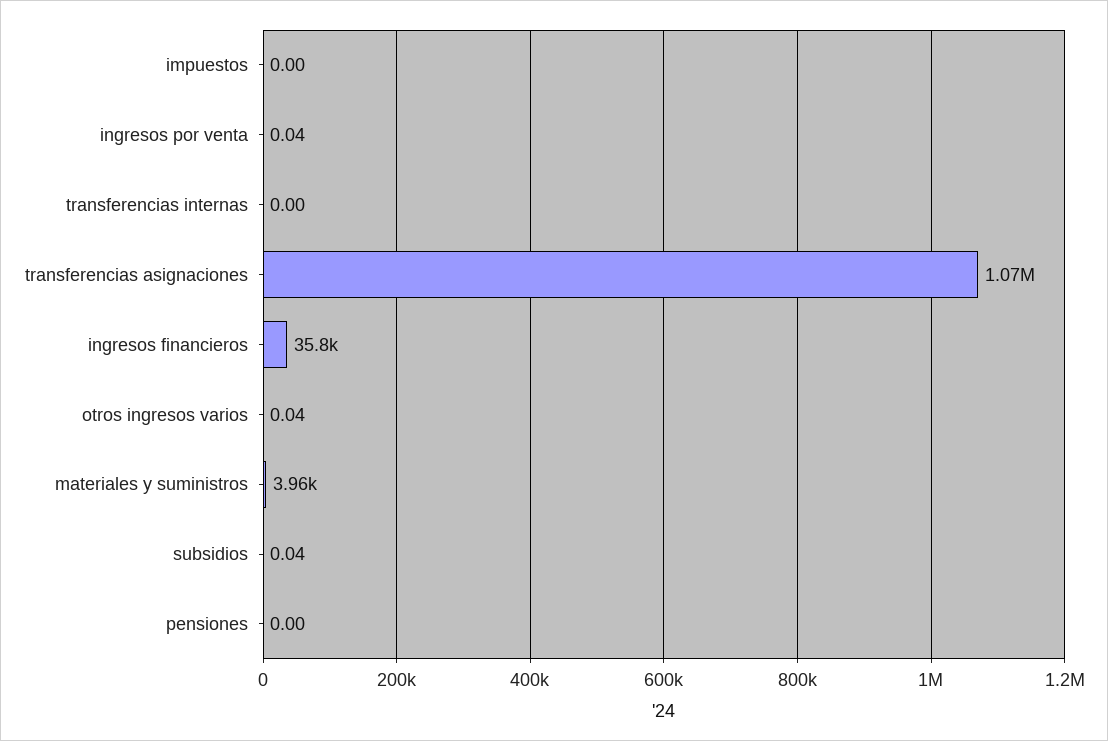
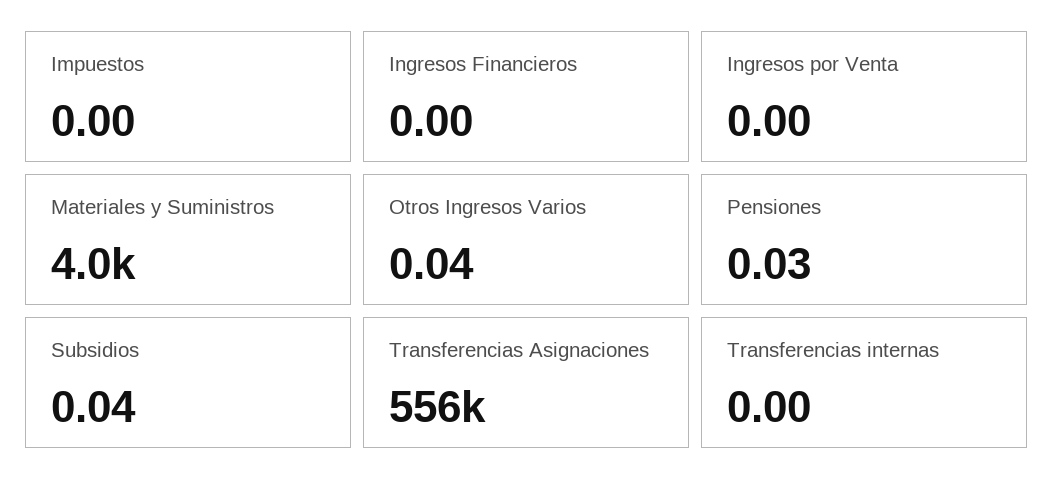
ingresos por venta: 0.04 -> 0
transferencias asignaciones: 1070000 -> 556000
ingresos financieros: 35800 -> 0
pensiones: 0 -> 0.03

